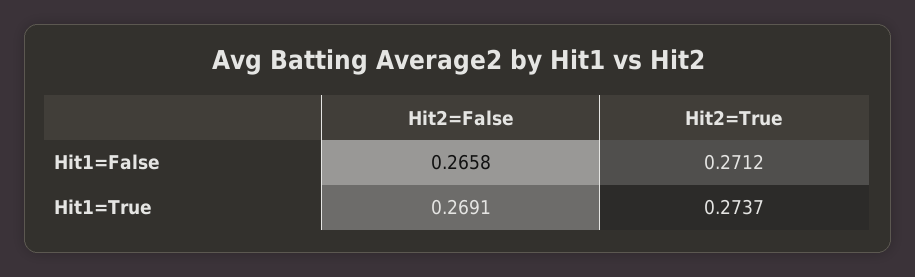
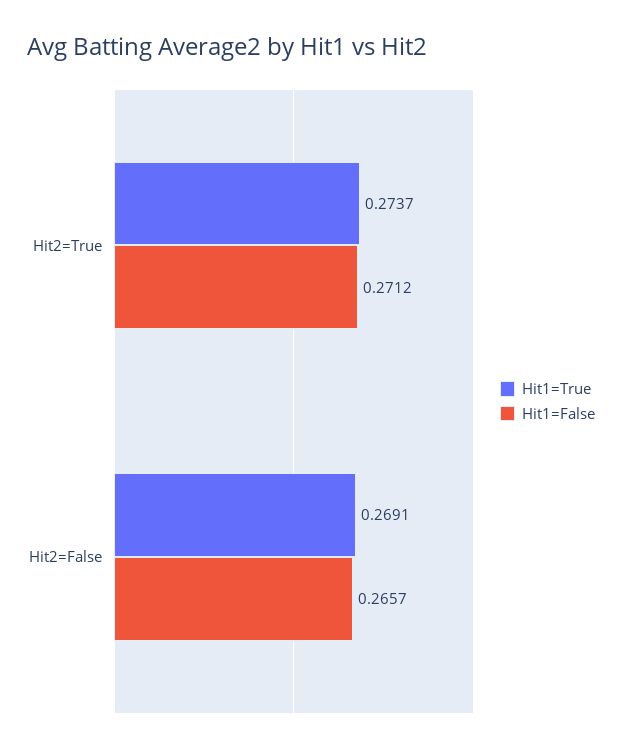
Hit1=False, Hit2=False: 0.2658 -> 0.2657

